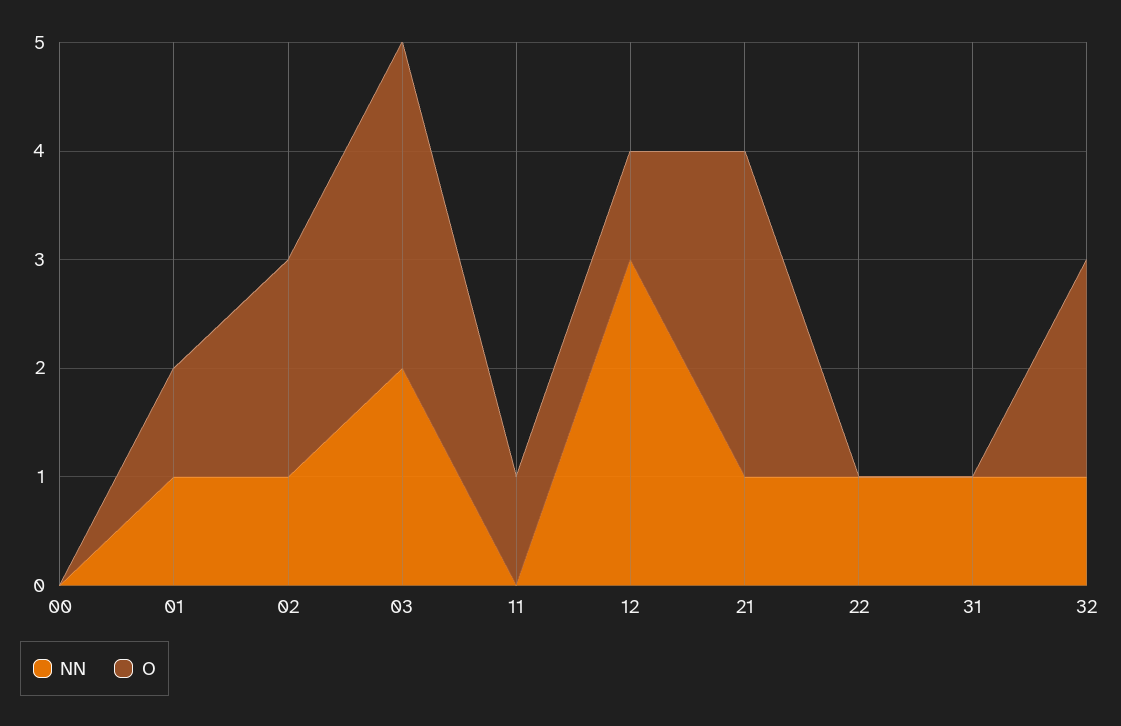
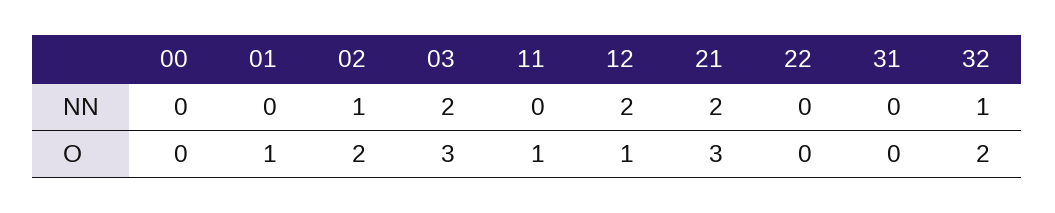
NN, 01: 1 -> 0
NN, 12: 3 -> 2
NN, 21: 1 -> 2
NN, 22: 1 -> 0
NN, 31: 1 -> 0

